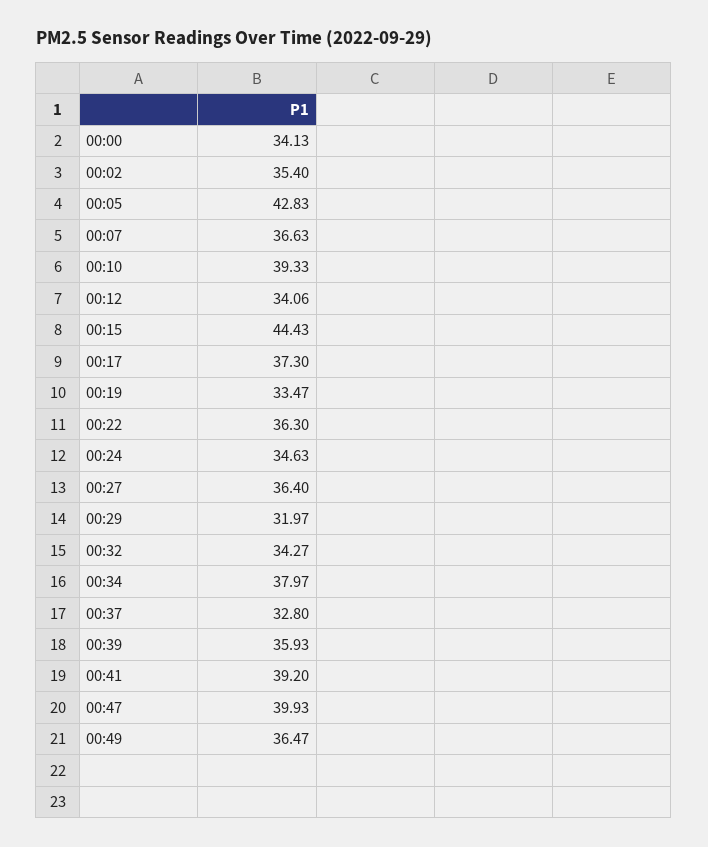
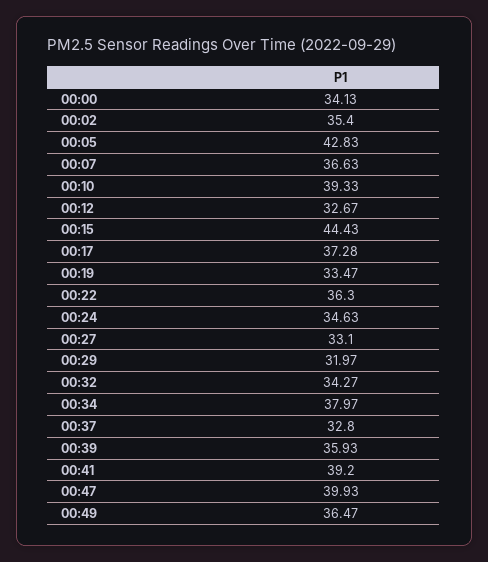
00:12: 34.06 -> 32.67
00:17: 37.3 -> 37.28
00:27: 36.4 -> 33.1

